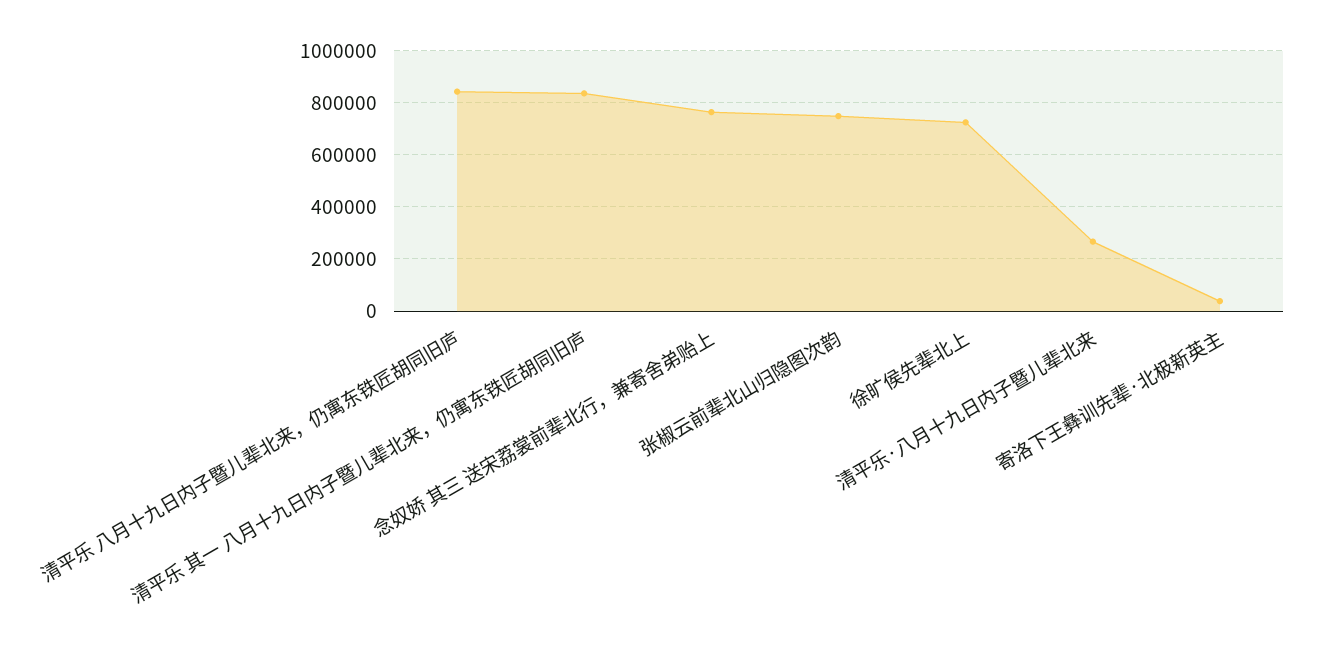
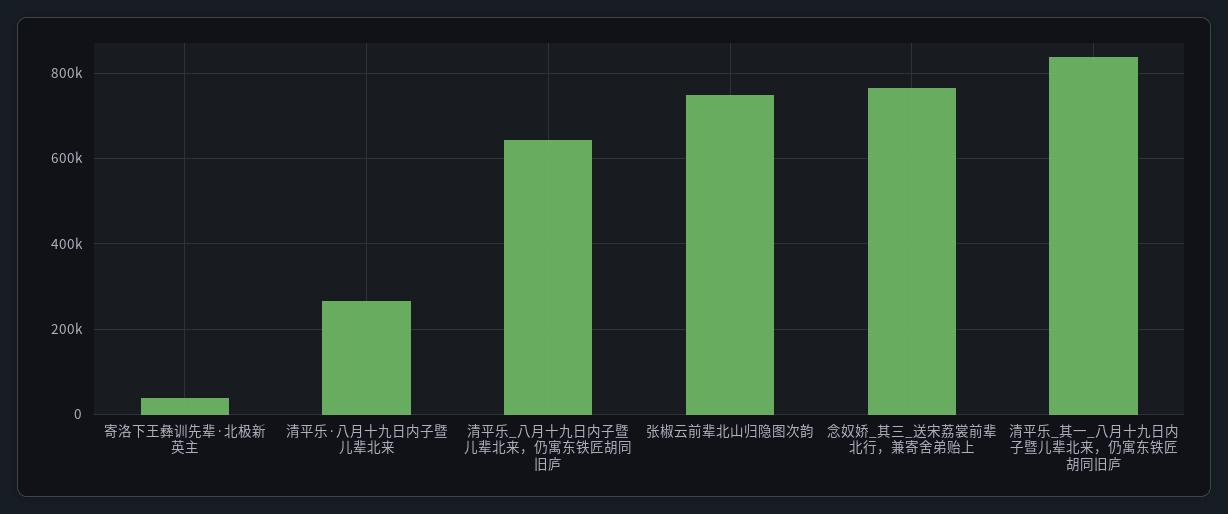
清平乐 八月十九日内子暨儿辈北来，仍寓东铁匠胡同旧庐: 850000 -> 640000
徐旷侯先辈北上: 725000 -> none

